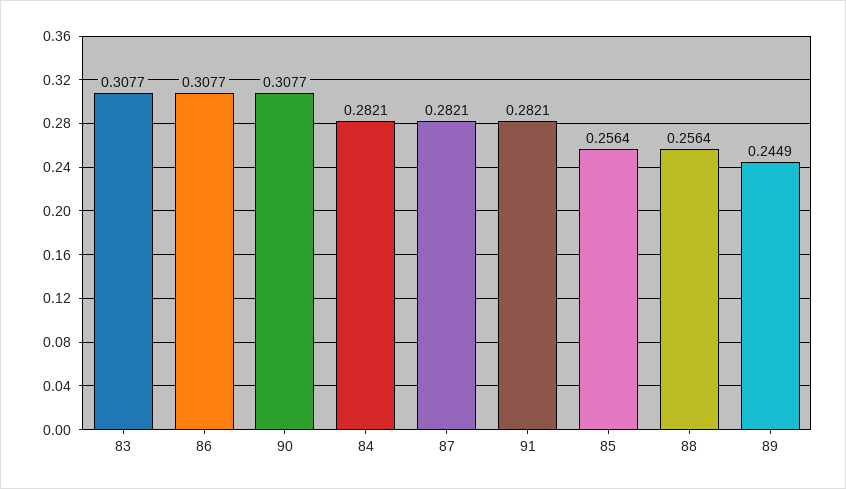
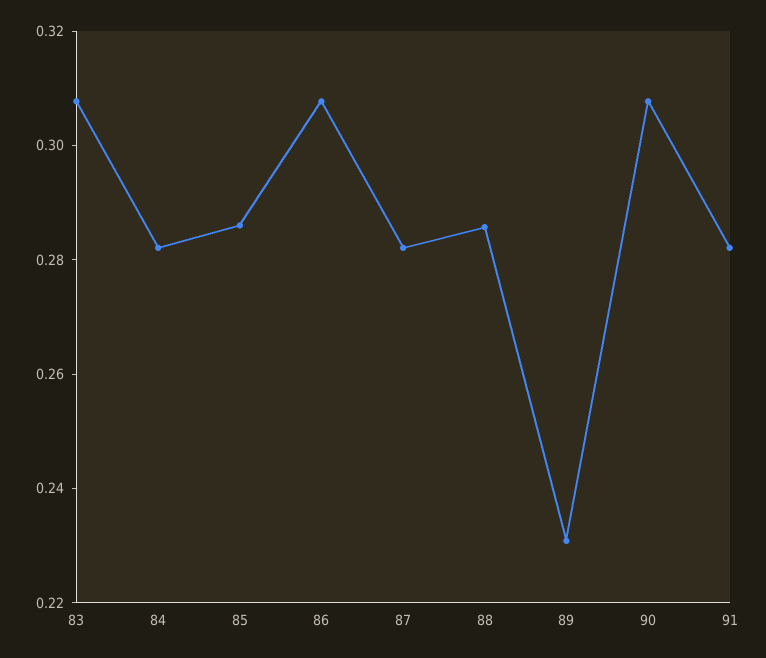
85: 0.2564 -> 0.285
88: 0.2564 -> 0.285
89: 0.2449 -> 0.23

